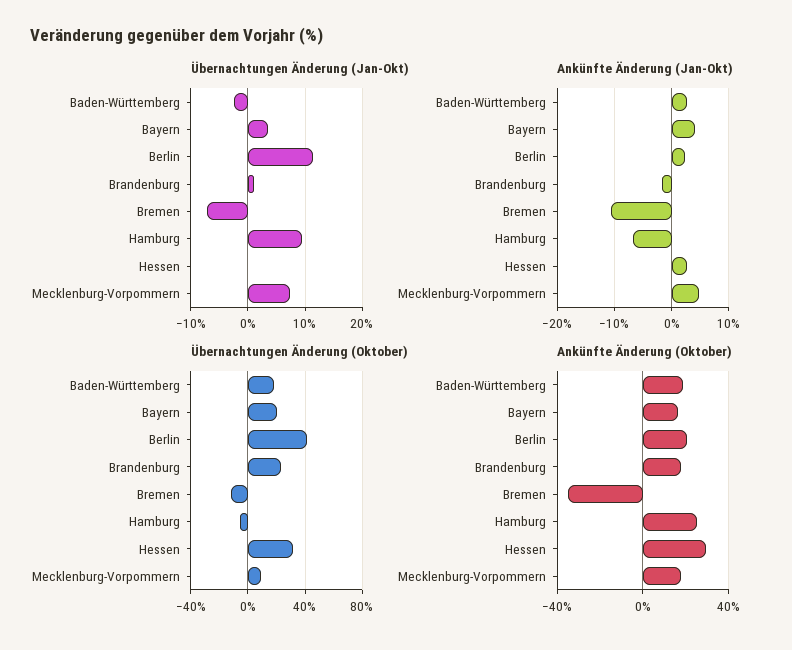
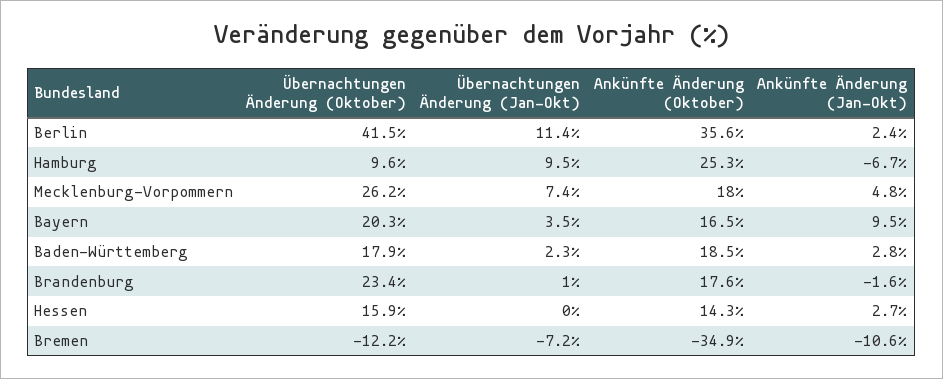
Übernachtungen Änderung (Jan-Okt), Baden-Württemberg: -2 -> 2.3
Ankünfte Änderung (Jan-Okt), Bayern: 4 -> 9.5
Übernachtungen Änderung (Oktober), Hamburg: -5 -> 9.6
Übernachtungen Änderung (Oktober), Hessen: 30 -> 15.9
Übernachtungen Änderung (Oktober), Mecklenburg-Vorpommern: 10 -> 26.2
Ankünfte Änderung (Oktober), Berlin: 20 -> 35.6
Ankünfte Änderung (Oktober), Hessen: 30 -> 14.3

